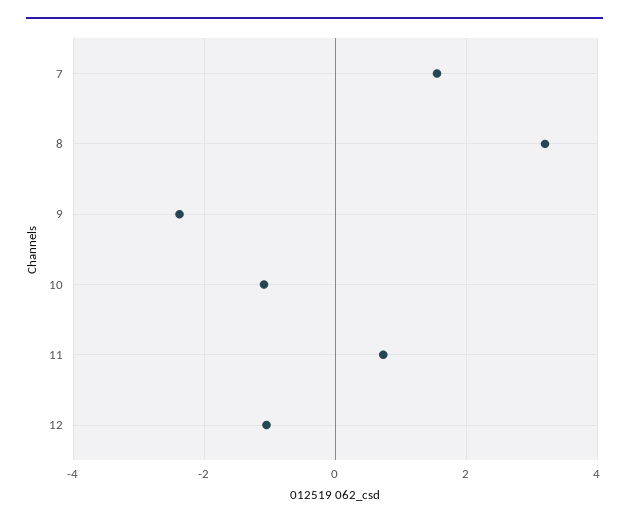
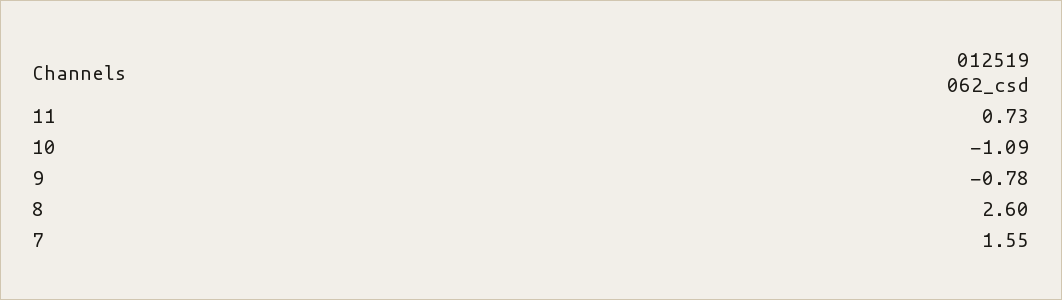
8: 3.2 -> 2.6
9: -2.4 -> -0.78
12: -1 -> none

